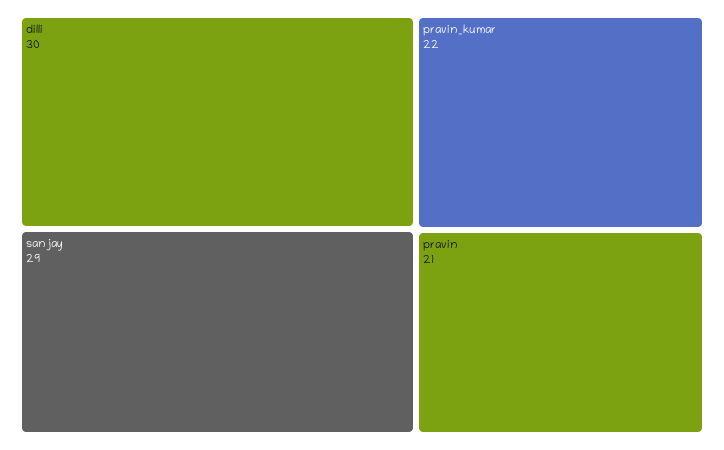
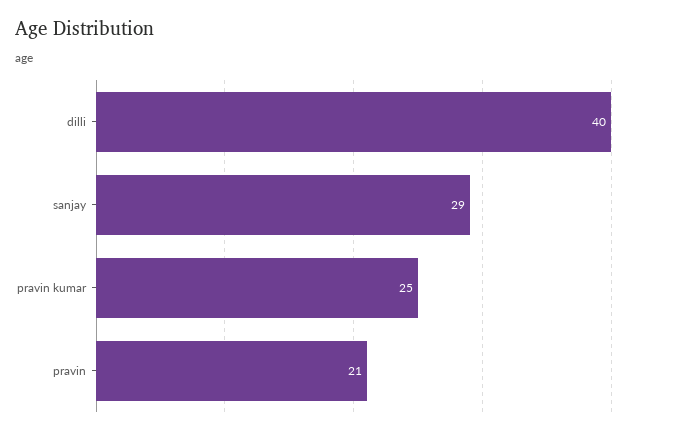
dilli: 30 -> 40
pravin_kumar: 22 -> 25

